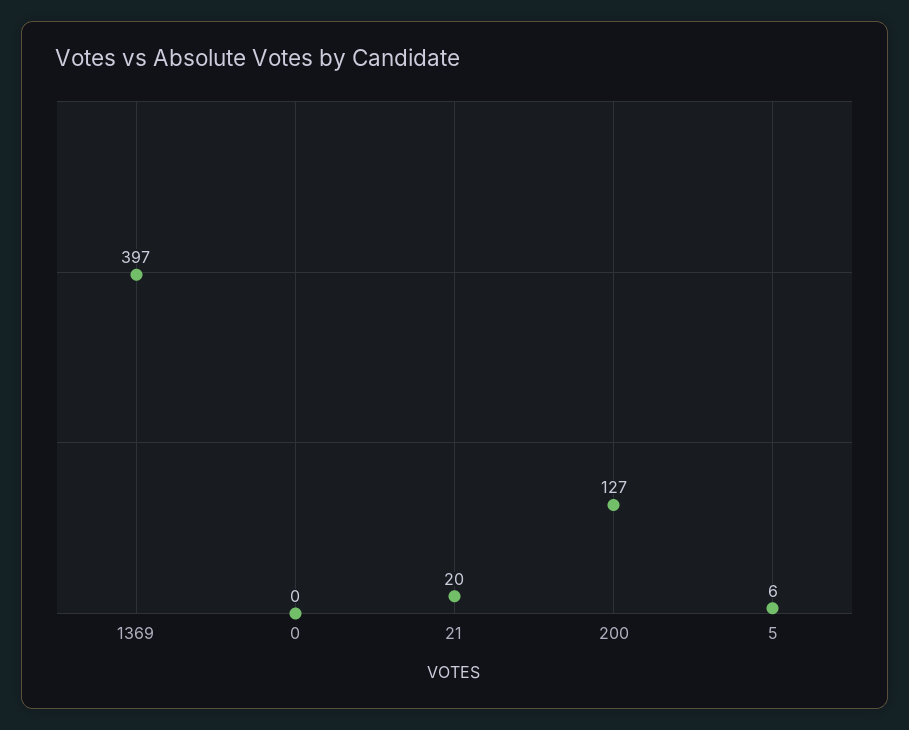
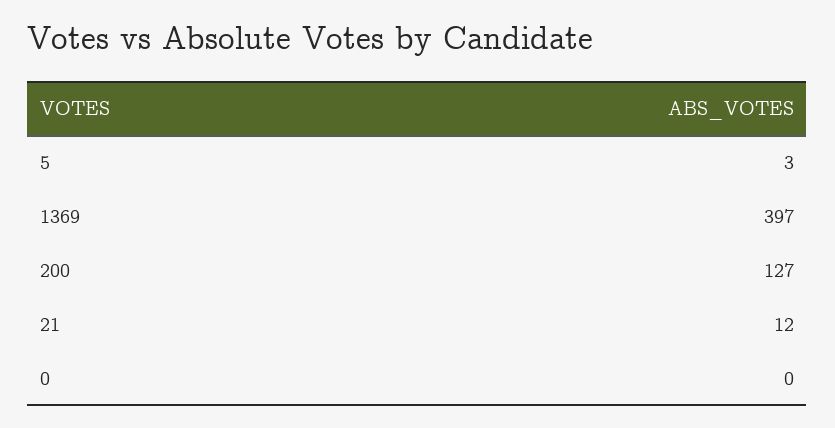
21: 20 -> 12
5: 6 -> 3

